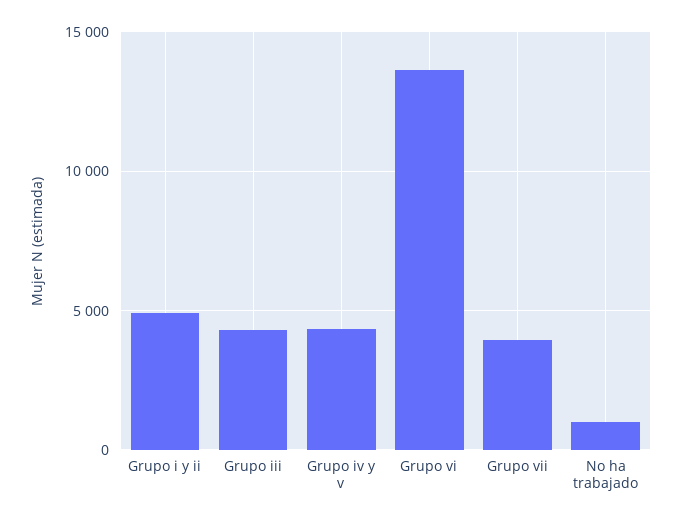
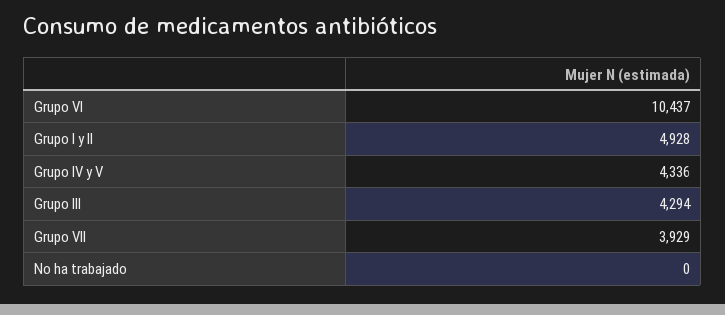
Grupo vi: 13500 -> 10437
No ha trabajado: 1000 -> 0

